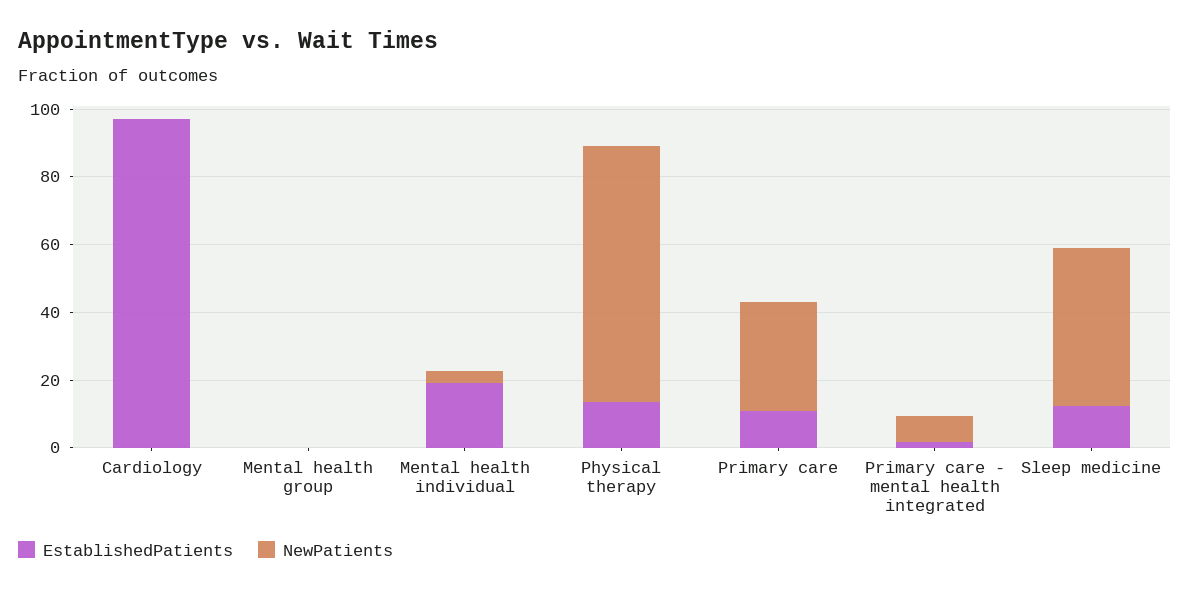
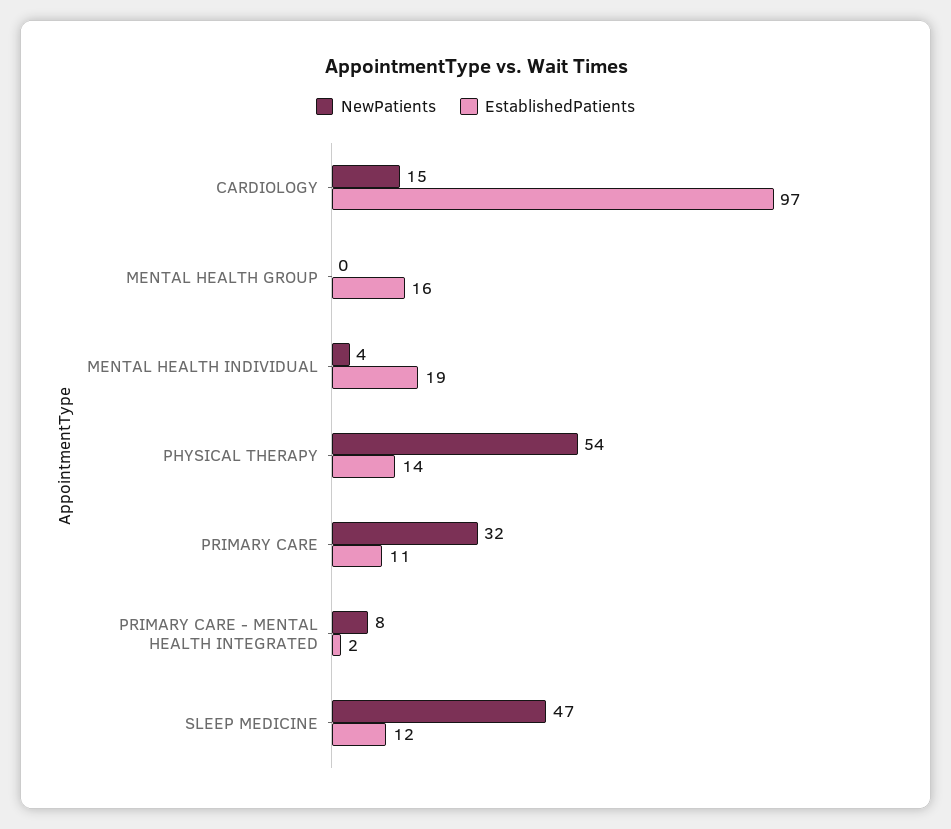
NewPatients, Cardiology: 0 -> 15
EstablishedPatients, Mental health group: 0 -> 16
NewPatients, Physical therapy: 75 -> 54

